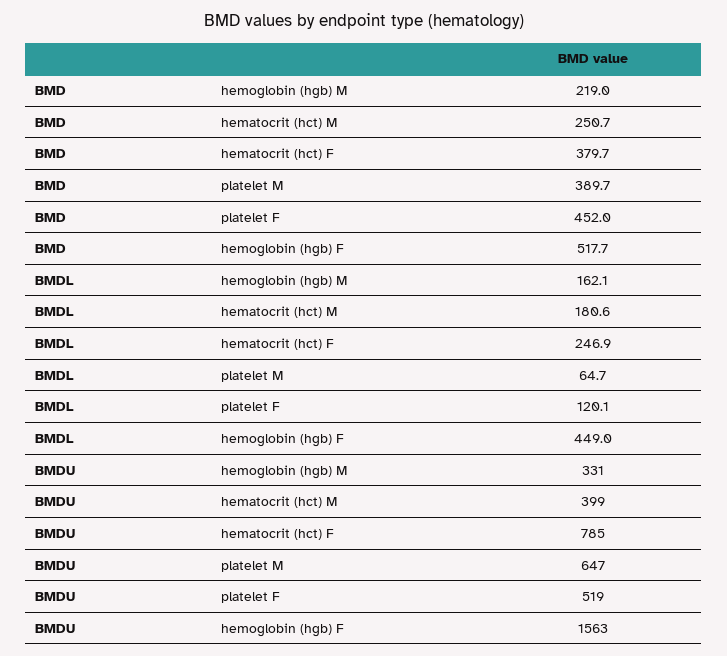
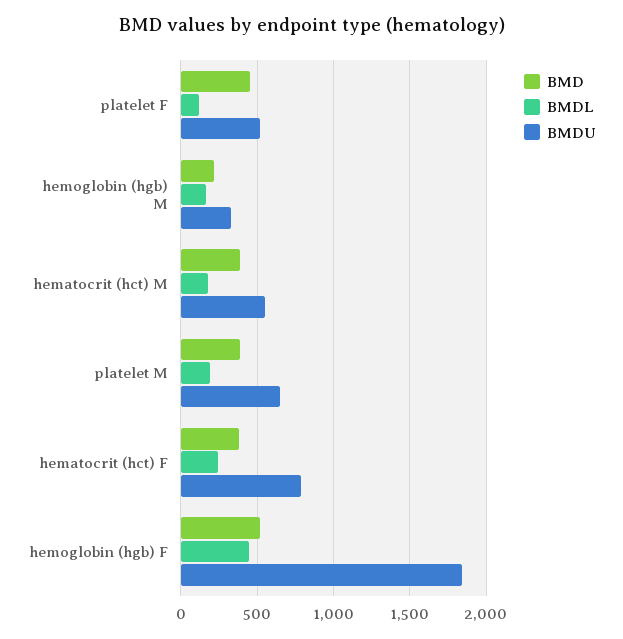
BMD, hematocrit (hct) M: 250.7 -> 400
BMDL, platelet M: 64.7 -> 200
BMDU, hematocrit (hct) M: 399 -> 550
BMDU, hemoglobin (hgb) F: 1563 -> 1850

